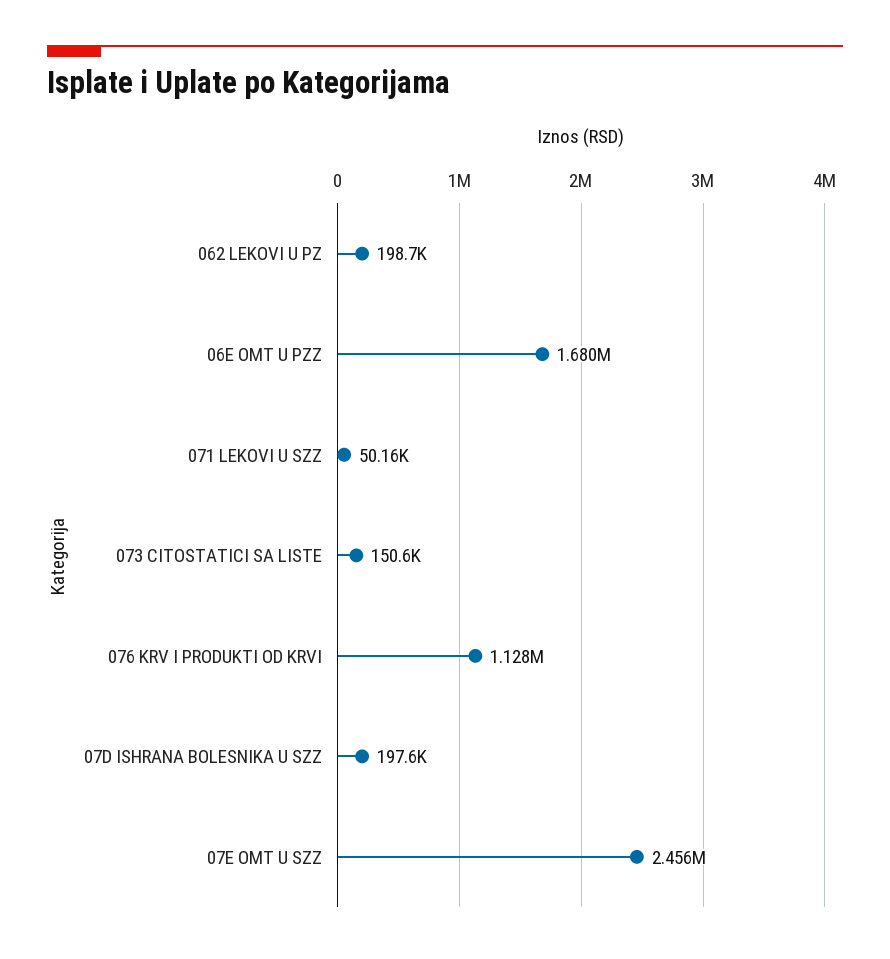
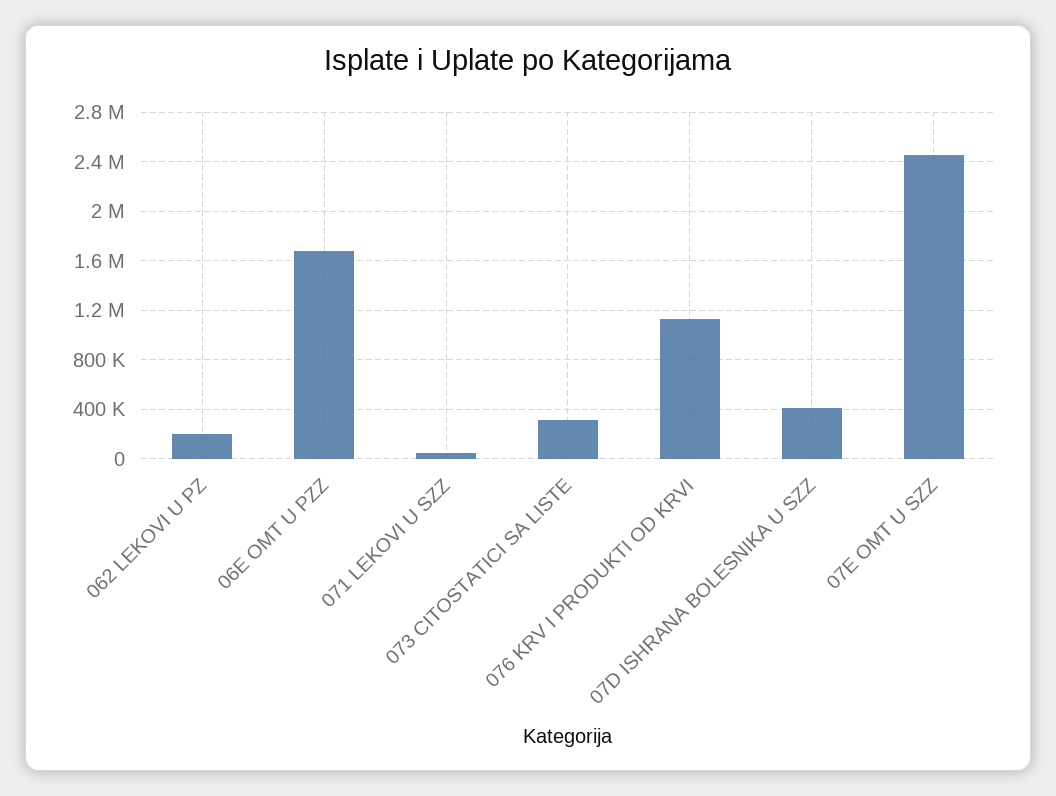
073 CITOSTATICI SA LISTE: 150600 -> 300000
07D ISHRANA BOLESNIKA U SZZ: 197600 -> 400000

